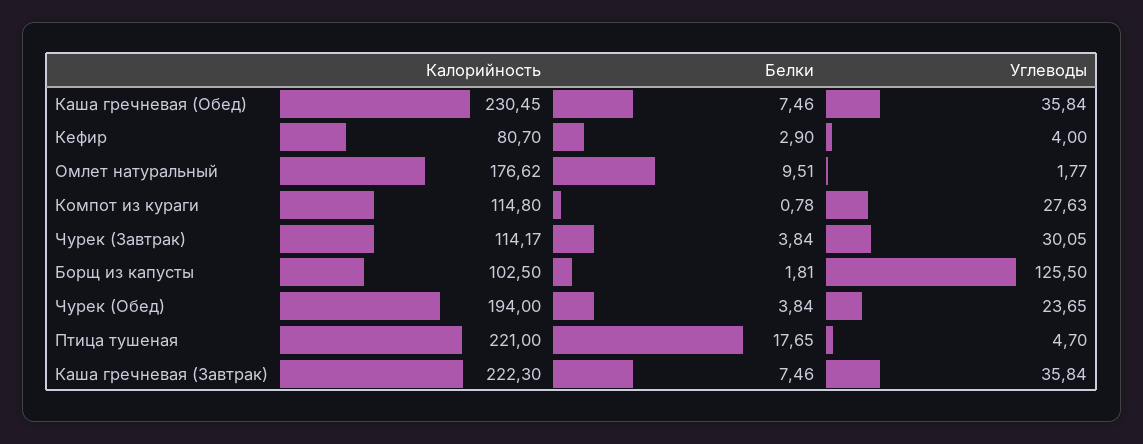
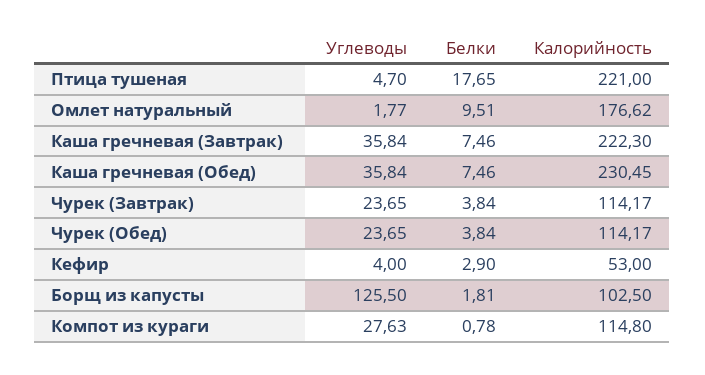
Калорийность, Кефир: 80.7 -> 53
Углеводы, Чурек (Завтрак): 30.05 -> 23.65
Калорийность, Чурек (Обед): 194 -> 114.17

